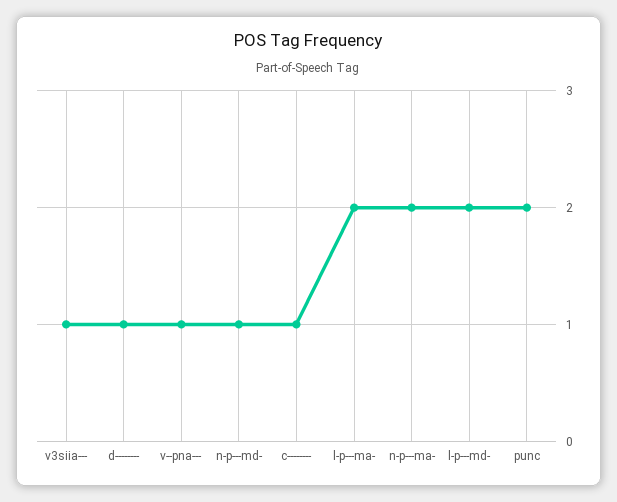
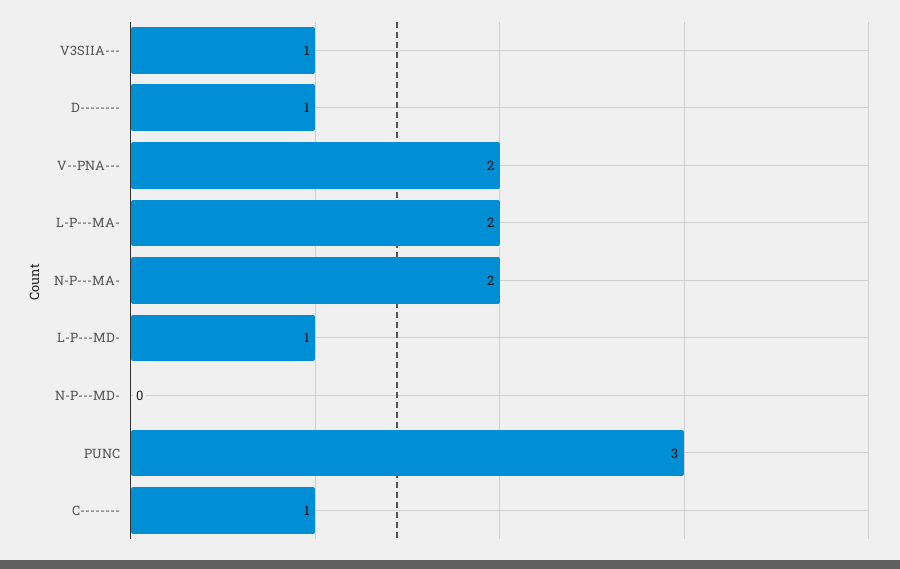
v--pna---: 1 -> 2
n-p---md-: 1 -> 0
l-p---md-: 2 -> 1
punc: 2 -> 3

